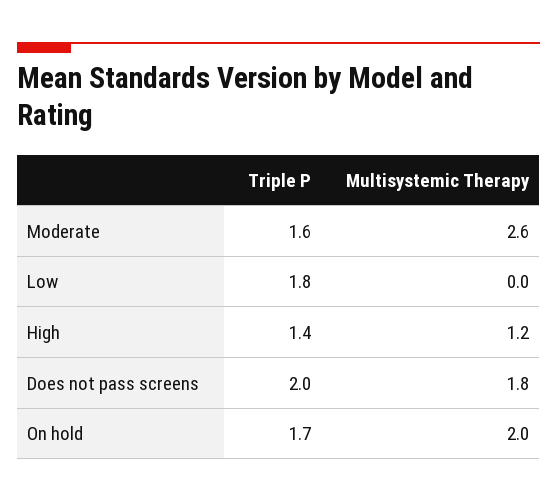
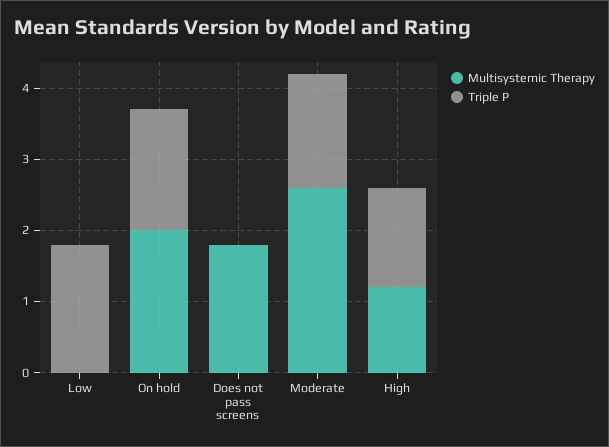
Triple P, Does not pass screens: 2 -> 0

